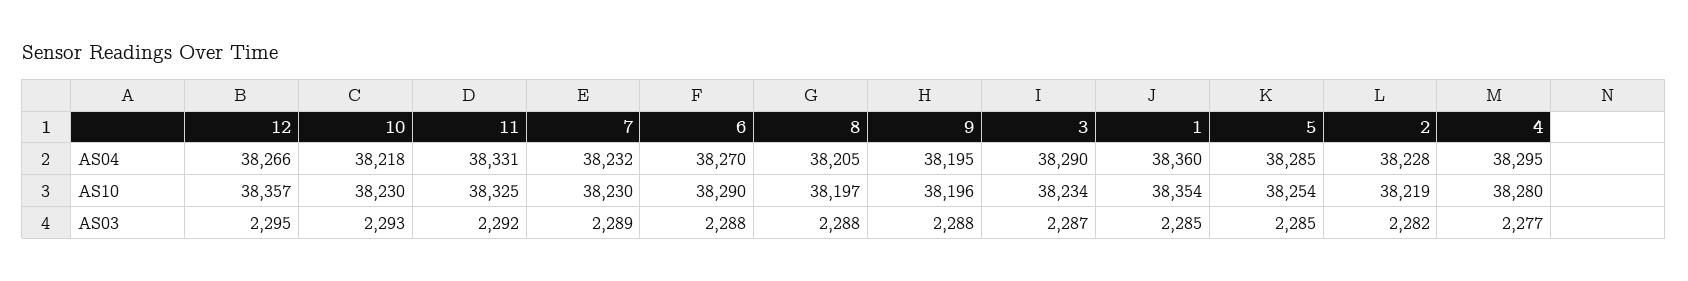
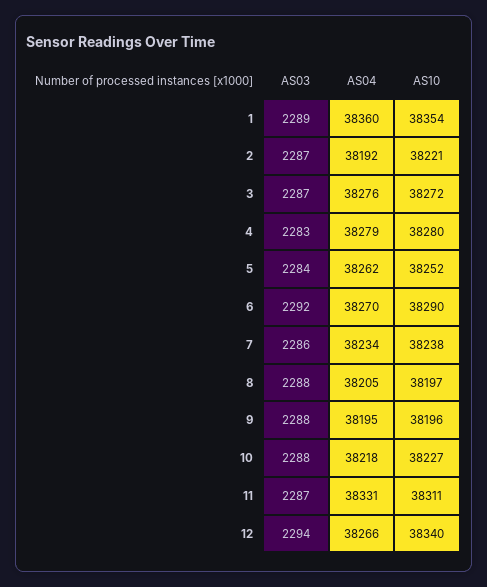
7, AS04: 38232 -> 38234
3, AS04: 38290 -> 38276
5, AS04: 38285 -> 38262
2, AS04: 38228 -> 38192
4, AS04: 38295 -> 38279
12, AS10: 38357 -> 38340
10, AS10: 38230 -> 38227
11, AS10: 38325 -> 38311
7, AS10: 38230 -> 38238
3, AS10: 38234 -> 38272
5, AS10: 38254 -> 38252
2, AS10: 38219 -> 38221
12, AS03: 2295 -> 2294
10, AS03: 2293 -> 2288
11, AS03: 2292 -> 2287
7, AS03: 2289 -> 2286
6, AS03: 2288 -> 2292
1, AS03: 2285 -> 2289
5, AS03: 2285 -> 2284
2, AS03: 2282 -> 2287
4, AS03: 2277 -> 2283

